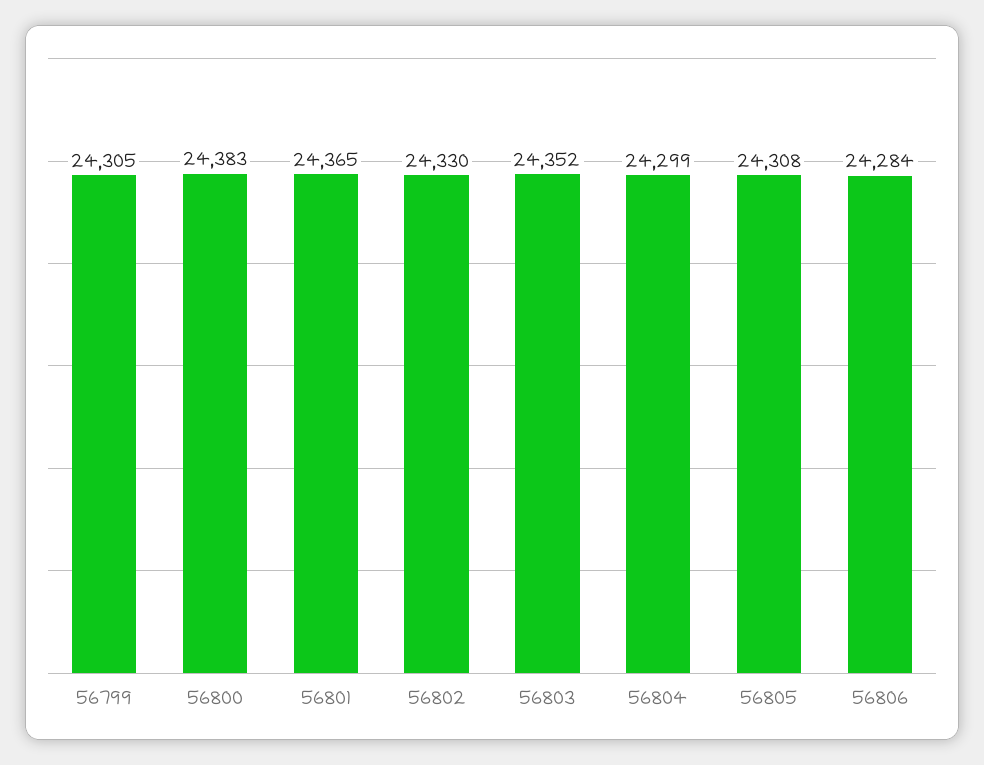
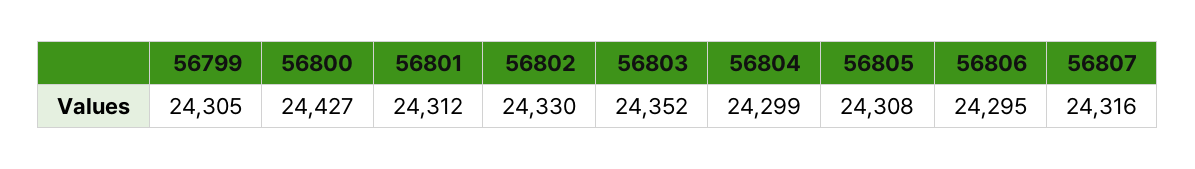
56800: 24383 -> 24427
56801: 24365 -> 24312
56806: 24284 -> 24295
56807: none -> 24316

